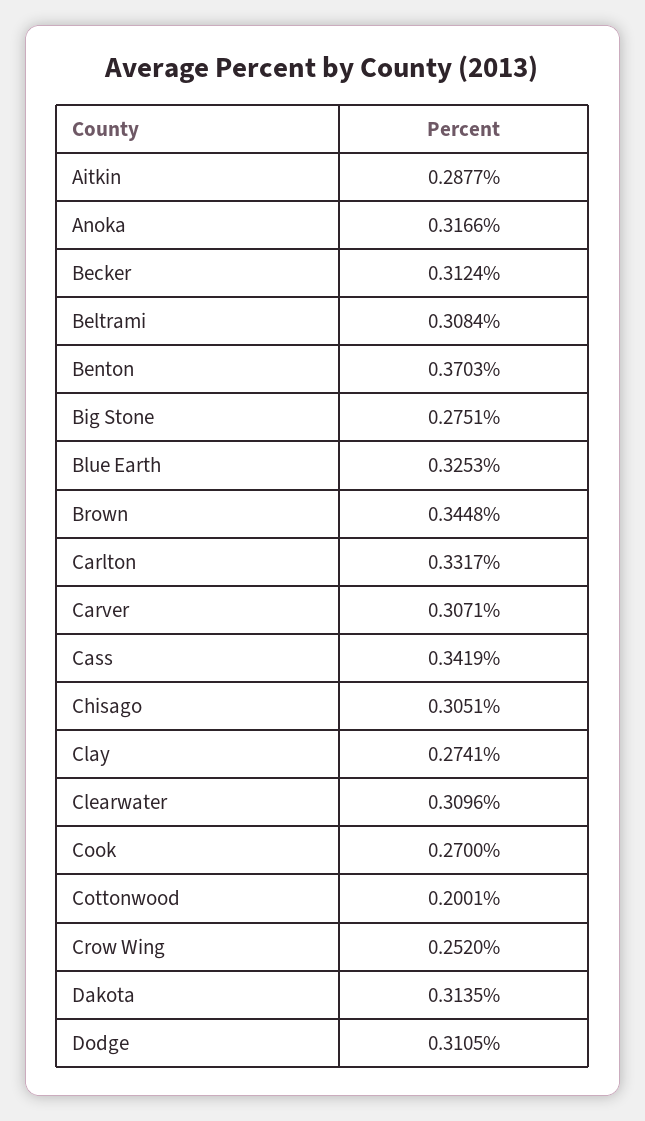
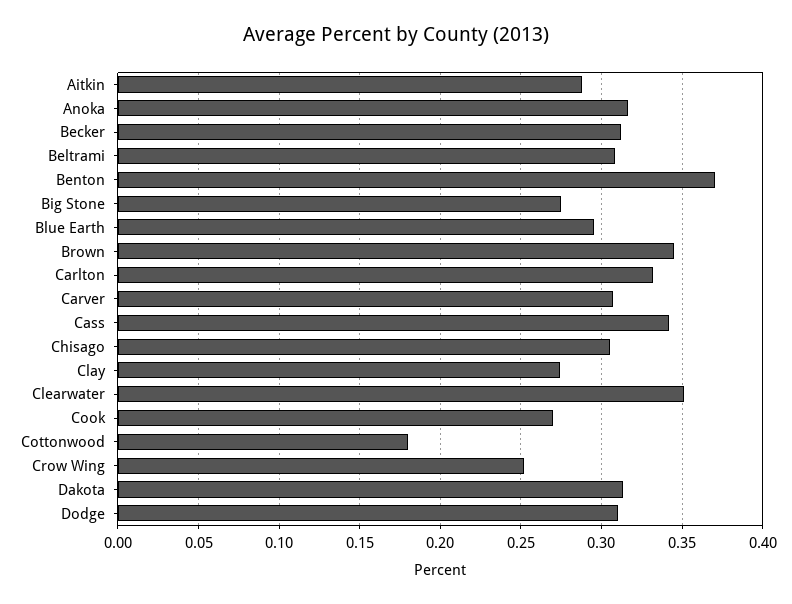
Blue Earth: 0.3253 -> 0.295
Clearwater: 0.3096 -> 0.35
Cottonwood: 0.2001 -> 0.18

